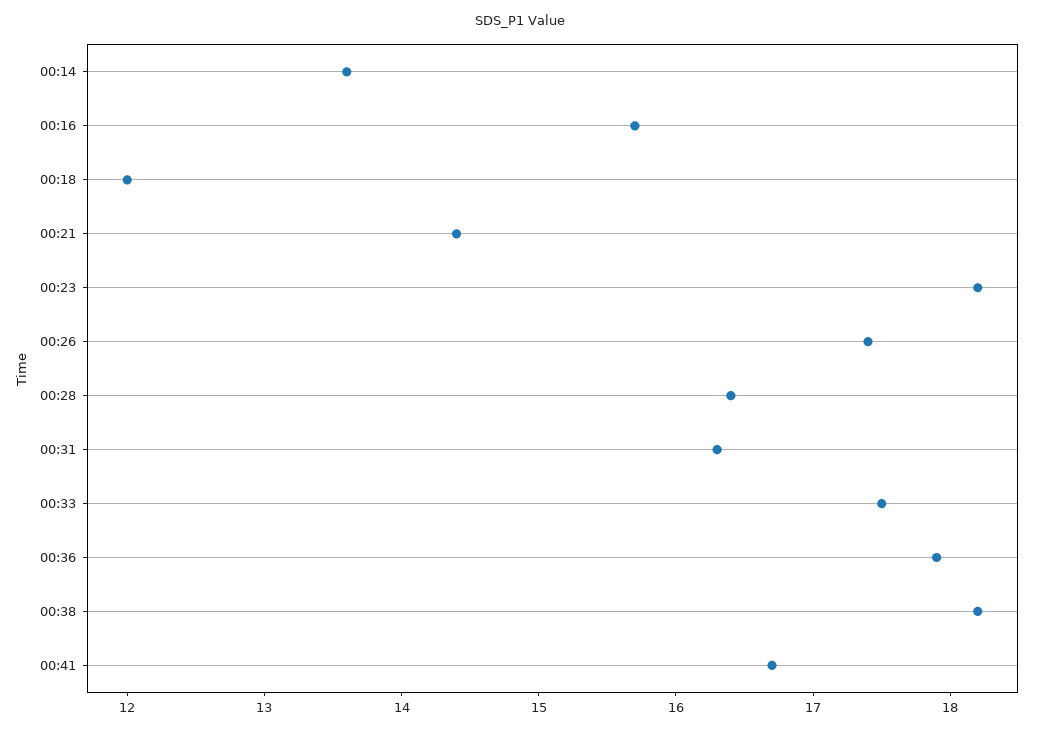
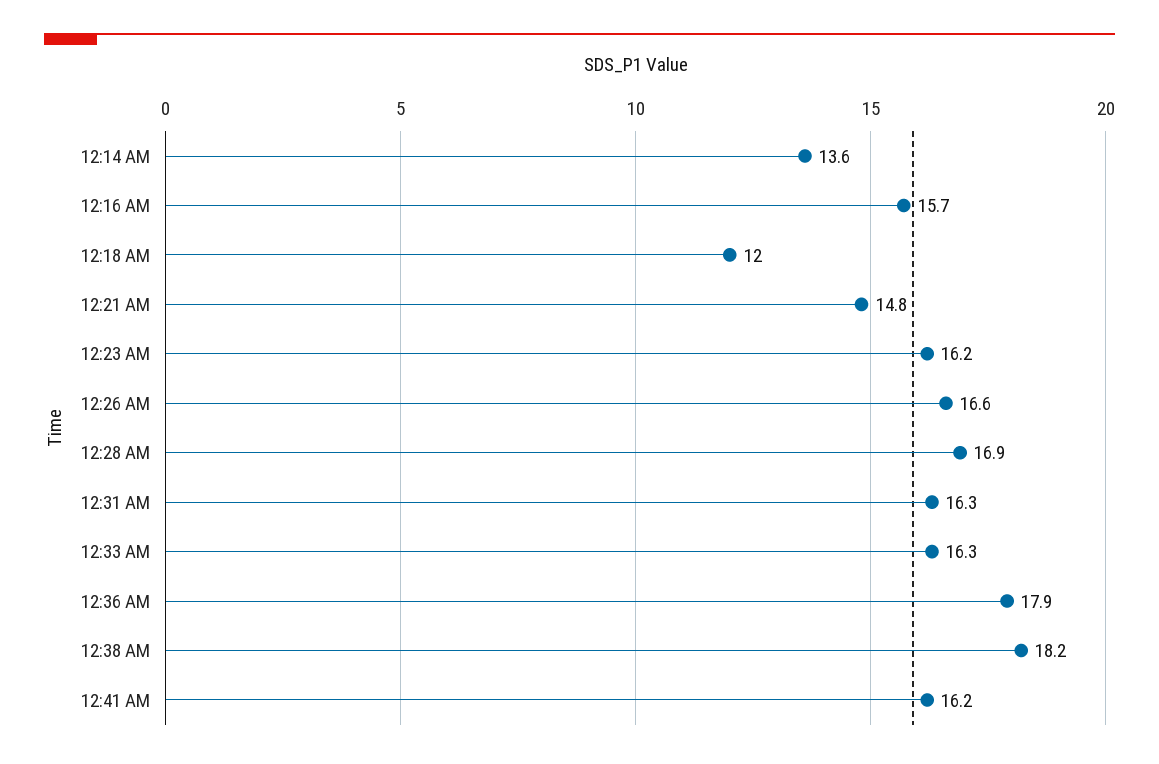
00:21: 14.4 -> 14.8
00:23: 18.2 -> 16.2
00:26: 17.4 -> 16.6
00:28: 16.4 -> 16.9
00:33: 17.5 -> 16.3
00:41: 16.7 -> 16.2

